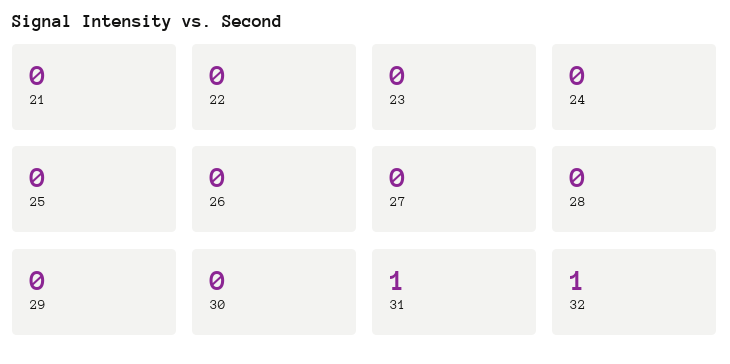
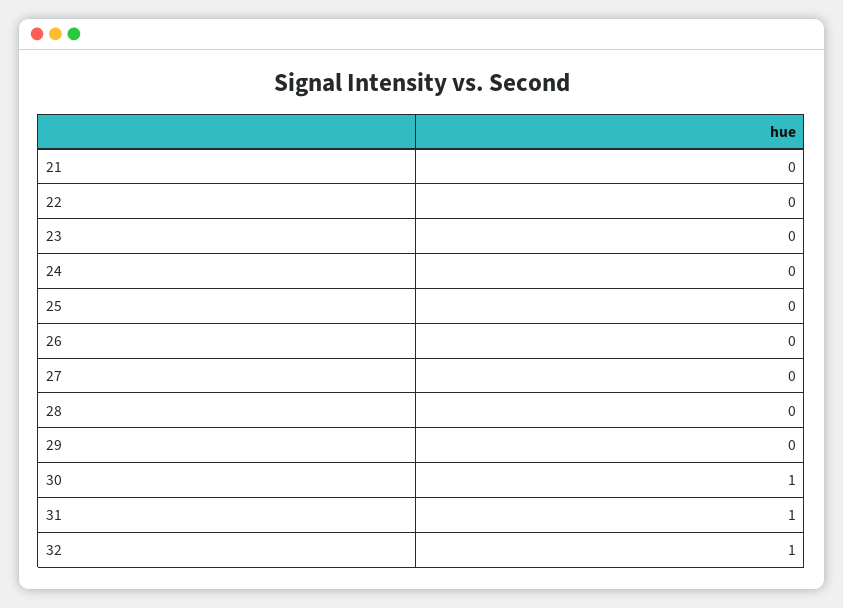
30: 0 -> 1

